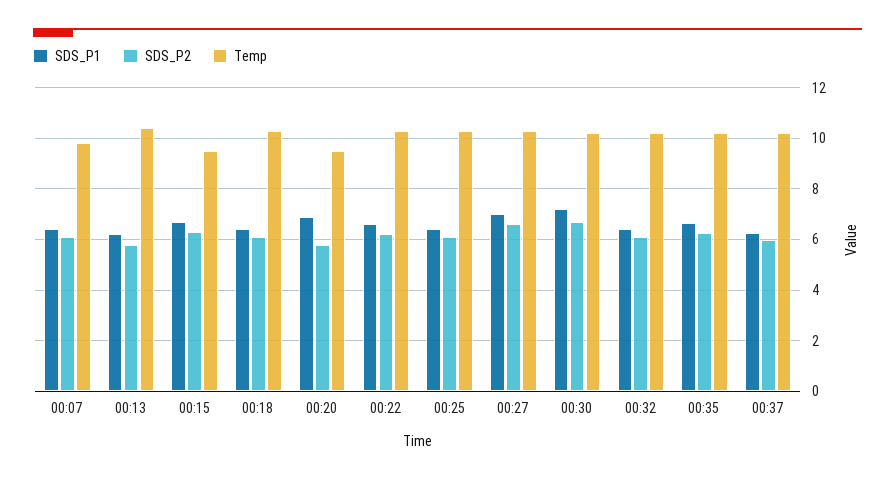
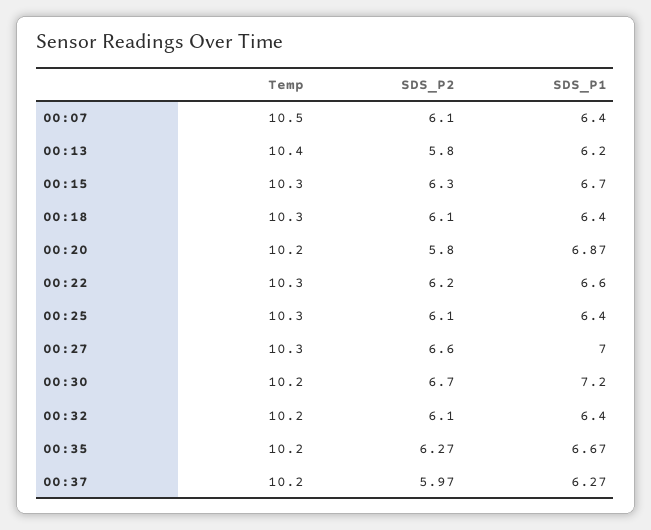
Temp, 00:07: 9.75 -> 10.5
Temp, 00:15: 9.5 -> 10.3
Temp, 00:20: 9.5 -> 10.2

